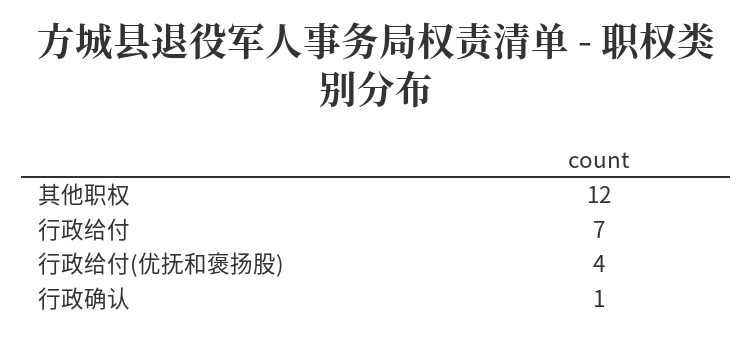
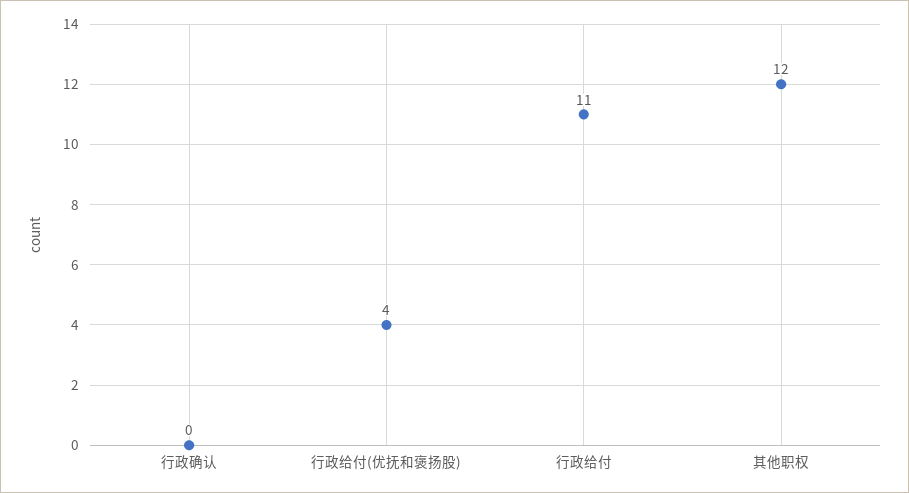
行政给付: 7 -> 11
行政确认: 1 -> 0

